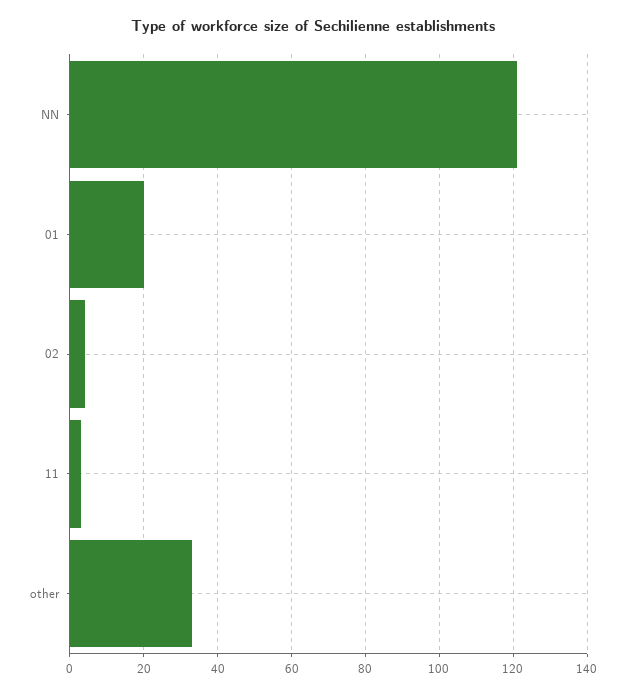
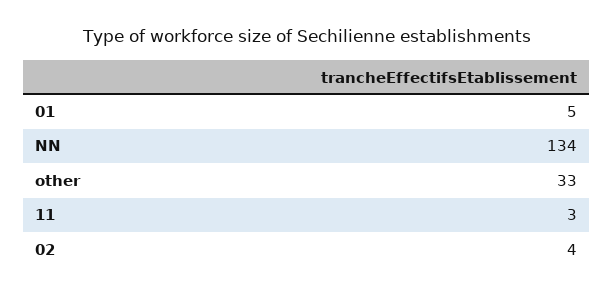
NN: 120 -> 134
01: 20 -> 5

